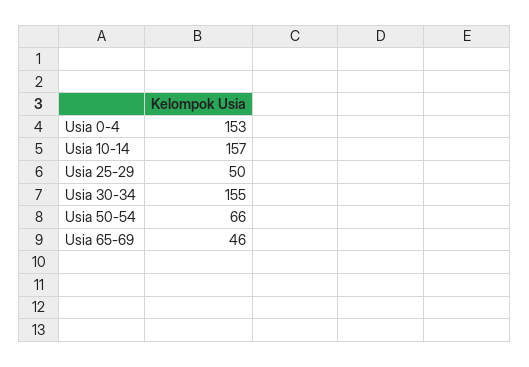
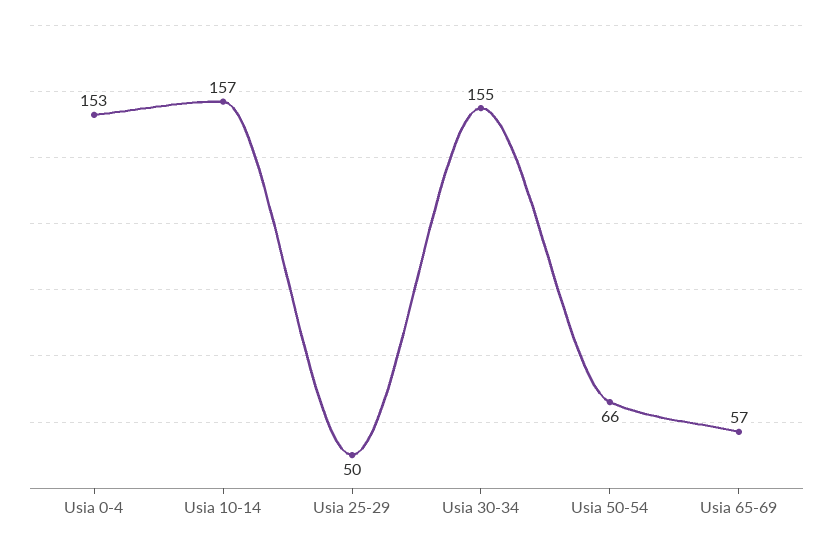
Usia 65-69: 46 -> 57

